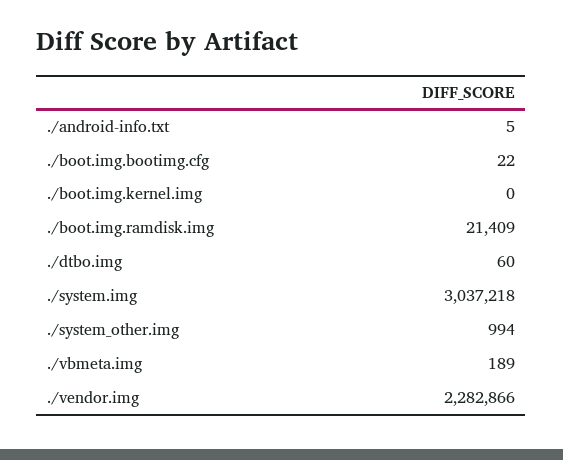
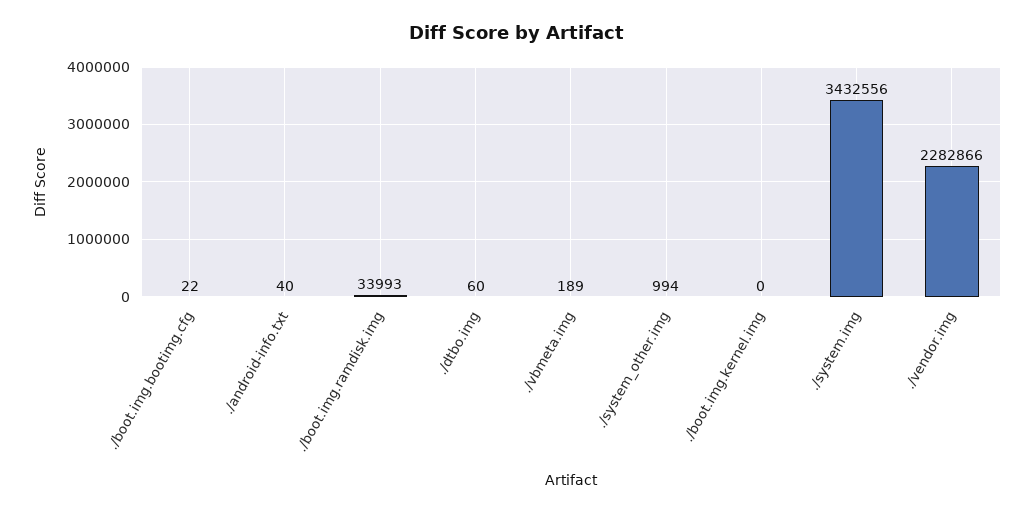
./android-info.txt: 5 -> 40
./boot.img.ramdisk.img: 21409 -> 33993
./system.img: 3037218 -> 3432556

